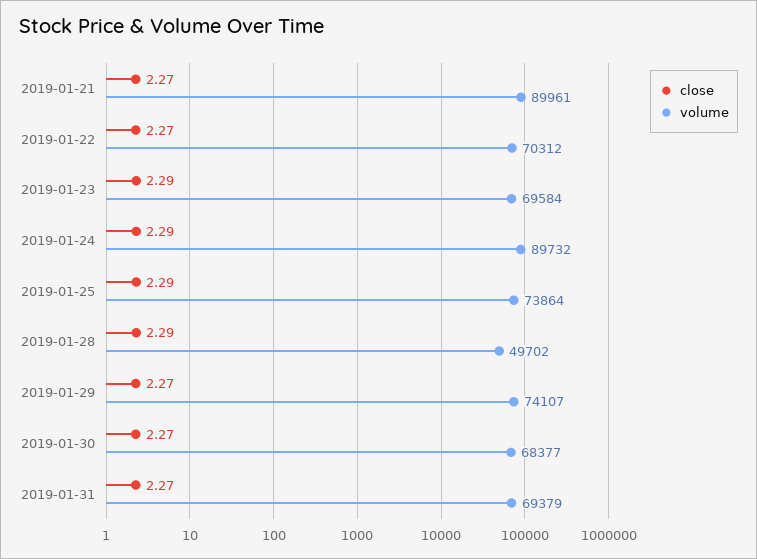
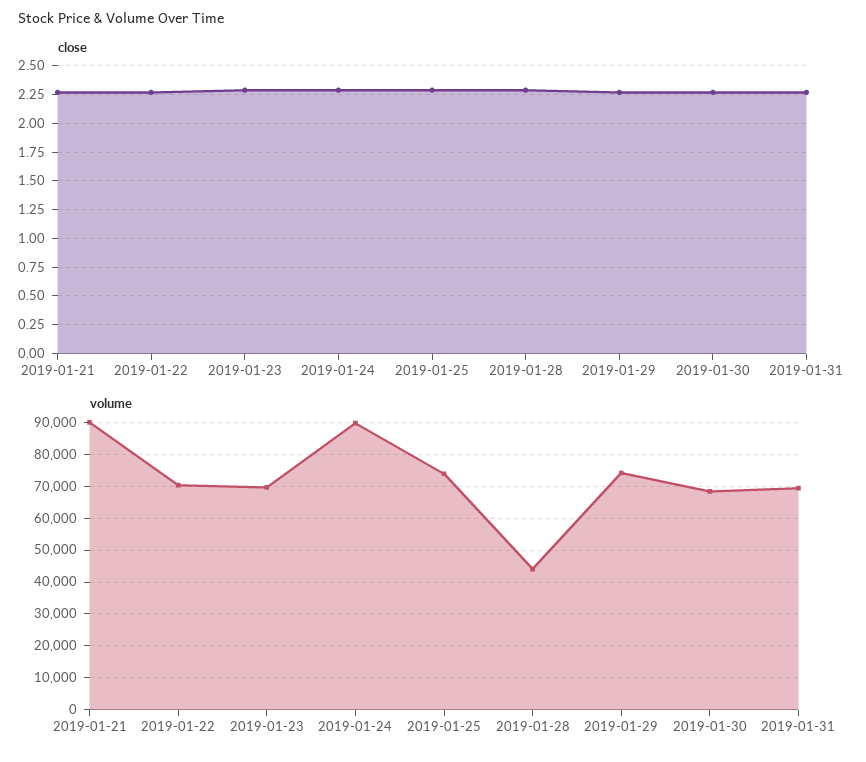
volume, 2019-01-28: 49702 -> 44000

